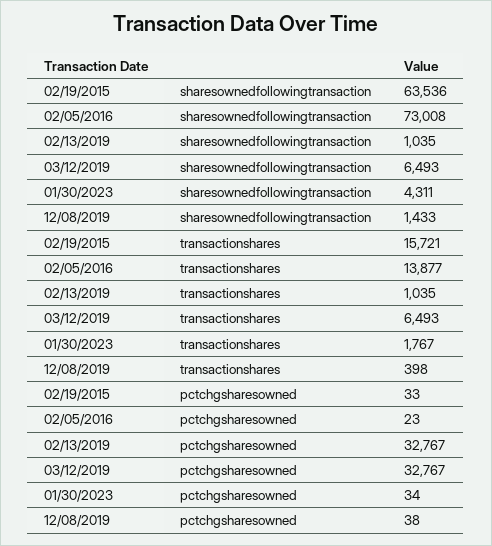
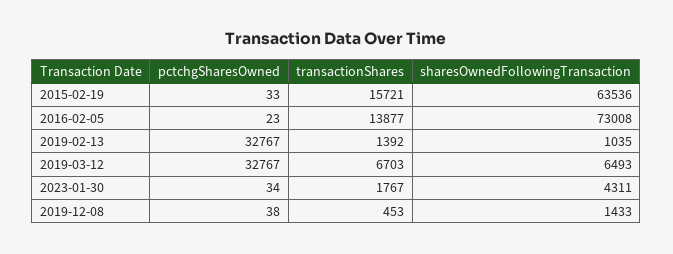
02/13/2019, transactionshares: 1035 -> 1392
03/12/2019, transactionshares: 6493 -> 6703
12/08/2019, transactionshares: 398 -> 453

